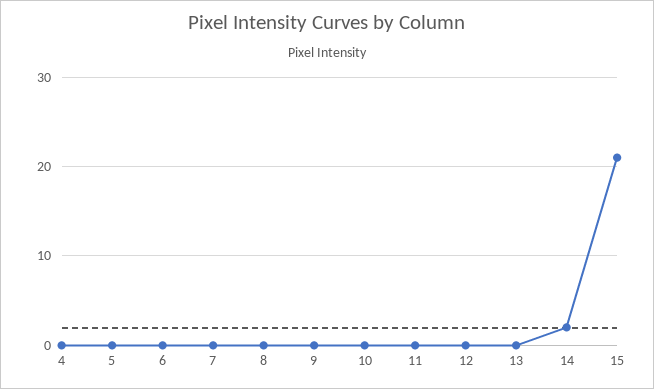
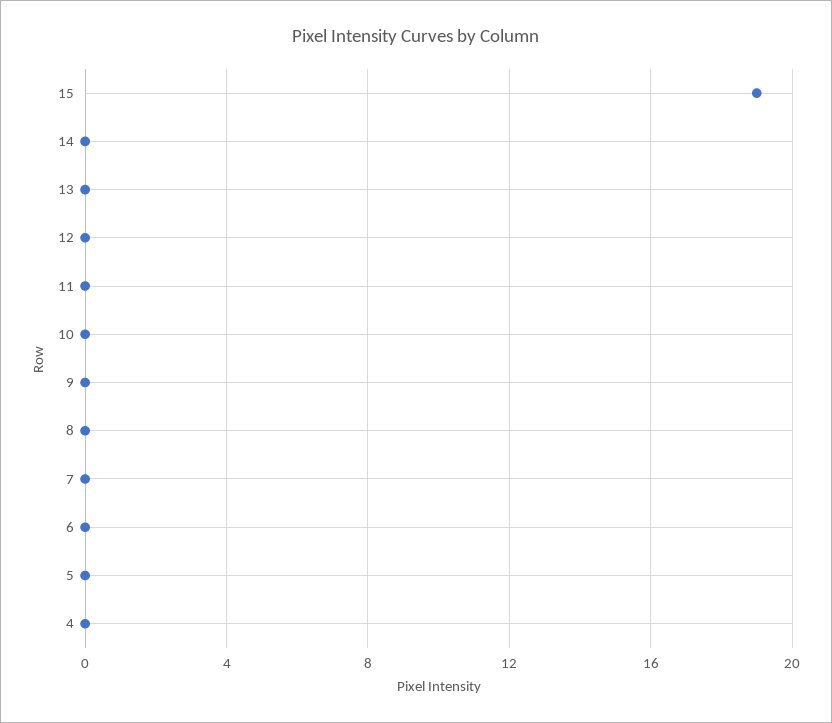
14: 2 -> 0
15: 21 -> 19

